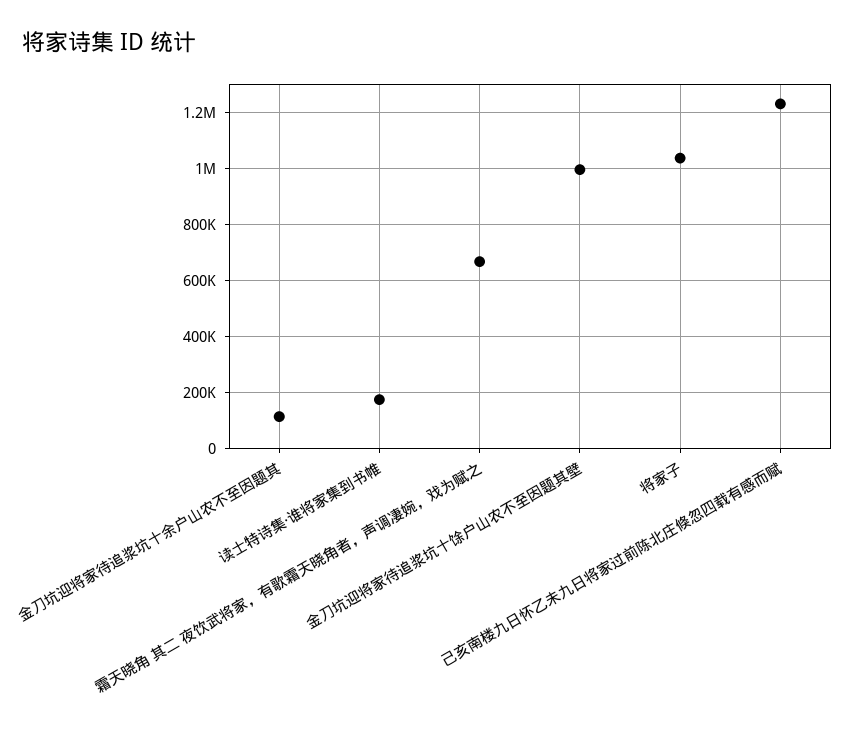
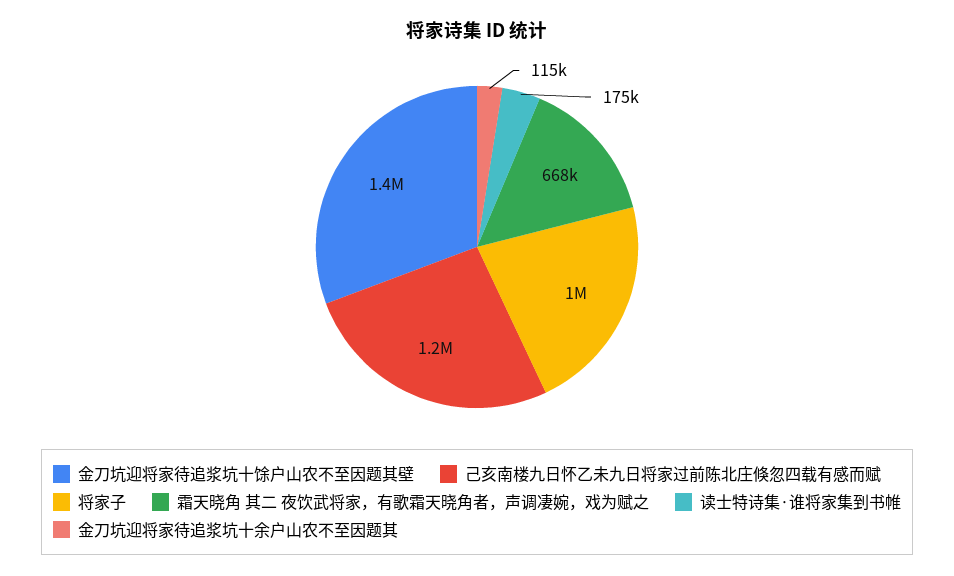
金刀坑迎将家待追浆坑十馀户山农不至因题其壁: 1000000 -> 1400000

